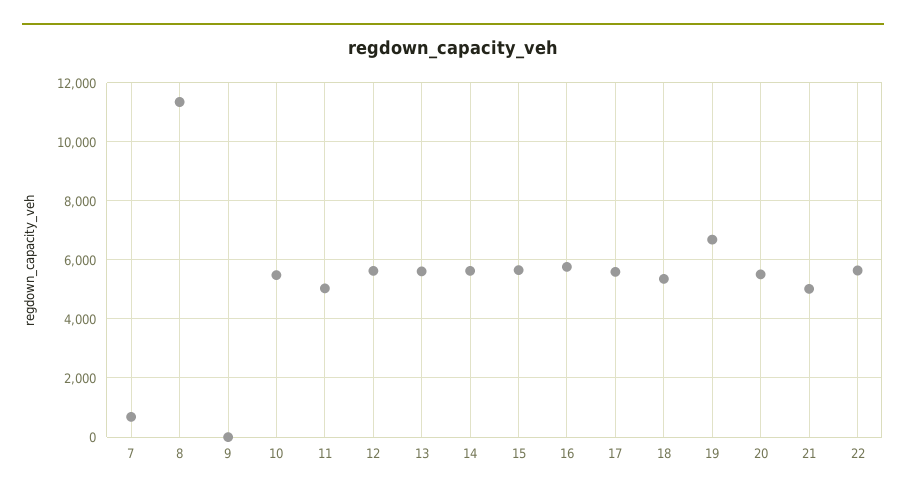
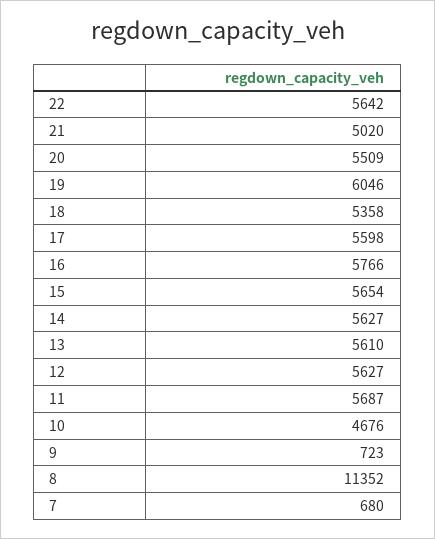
9: 0 -> 723
10: 5500 -> 4676
11: 5000 -> 5687
19: 6750 -> 6046

